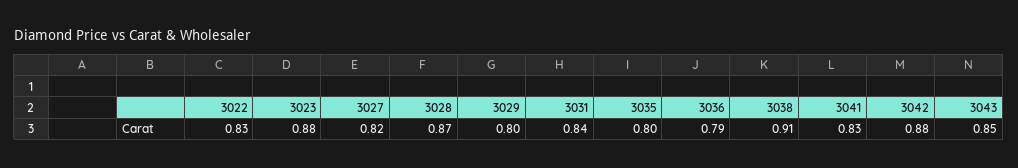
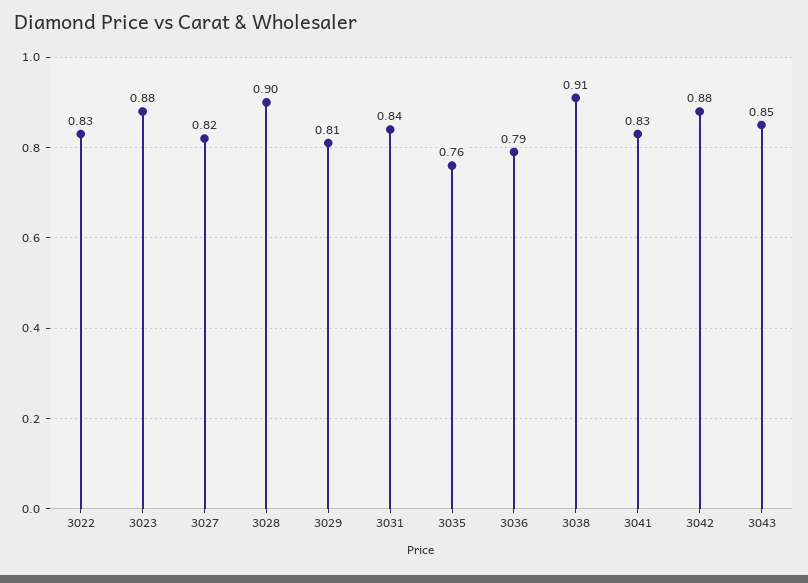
3028: 0.87 -> 0.9
3029: 0.8 -> 0.81
3035: 0.8 -> 0.76

